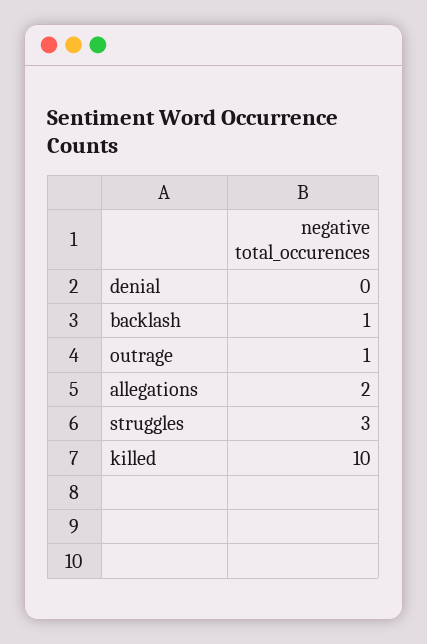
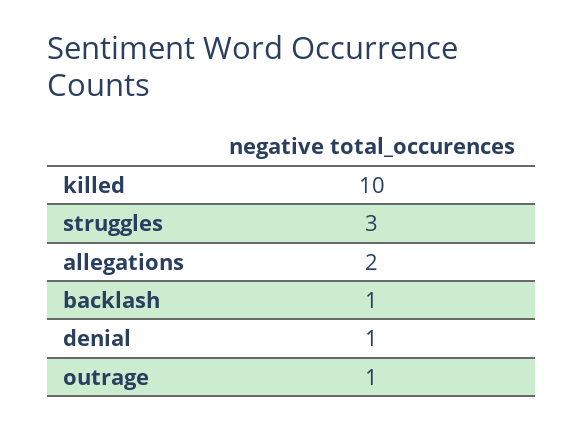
denial: 0 -> 1

